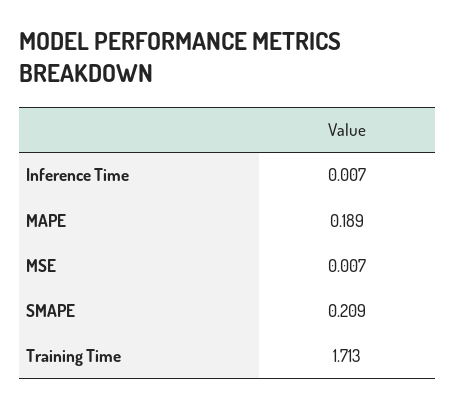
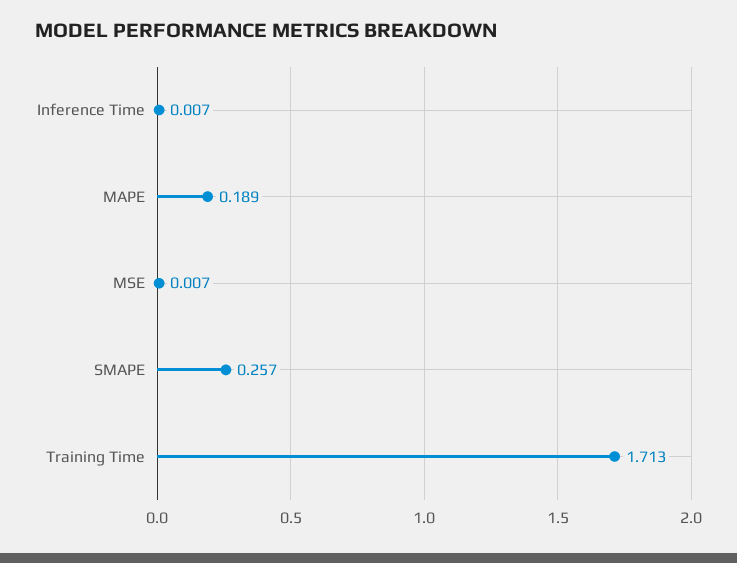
SMAPE: 0.209 -> 0.257

